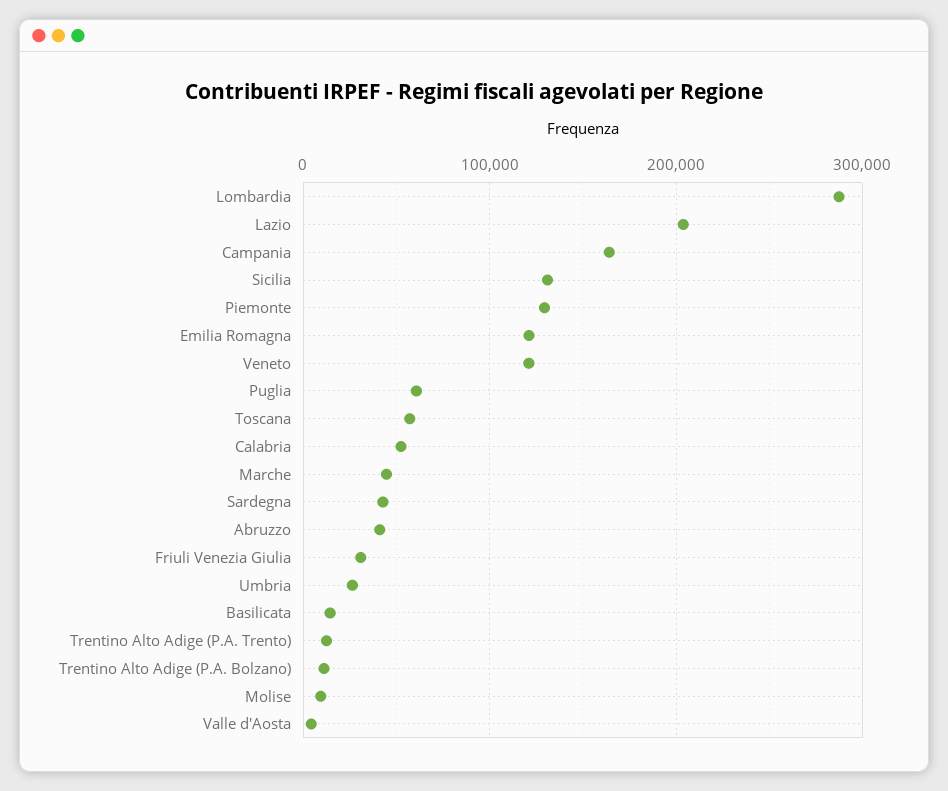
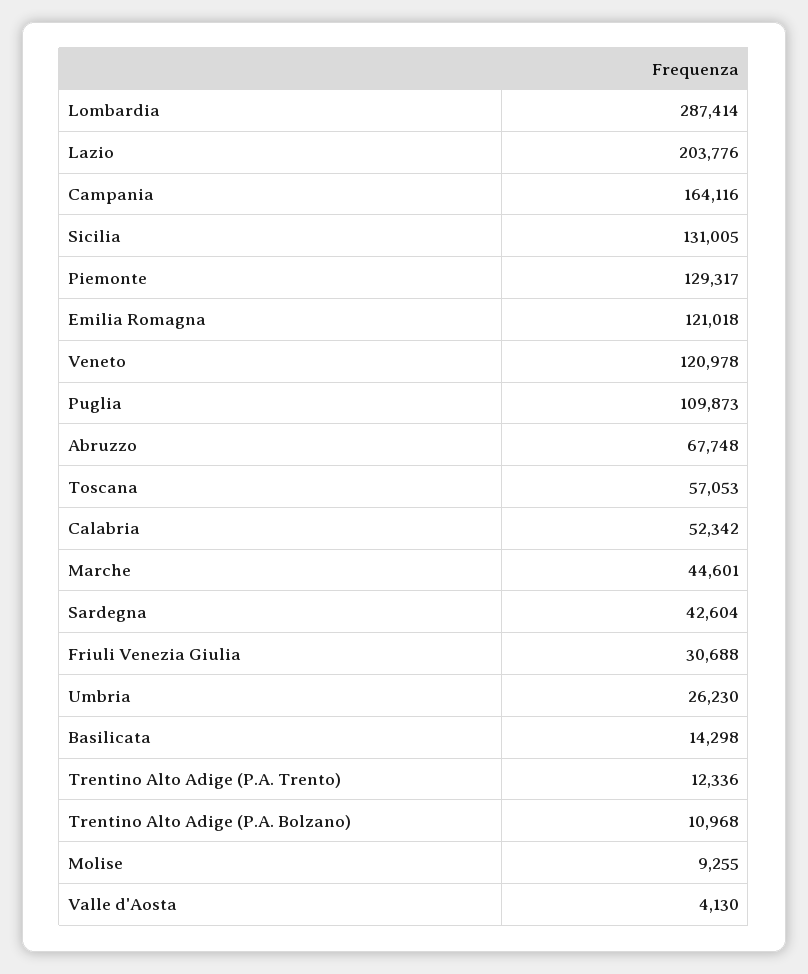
Puglia: 60000 -> 109873
Abruzzo: 40000 -> 67748

